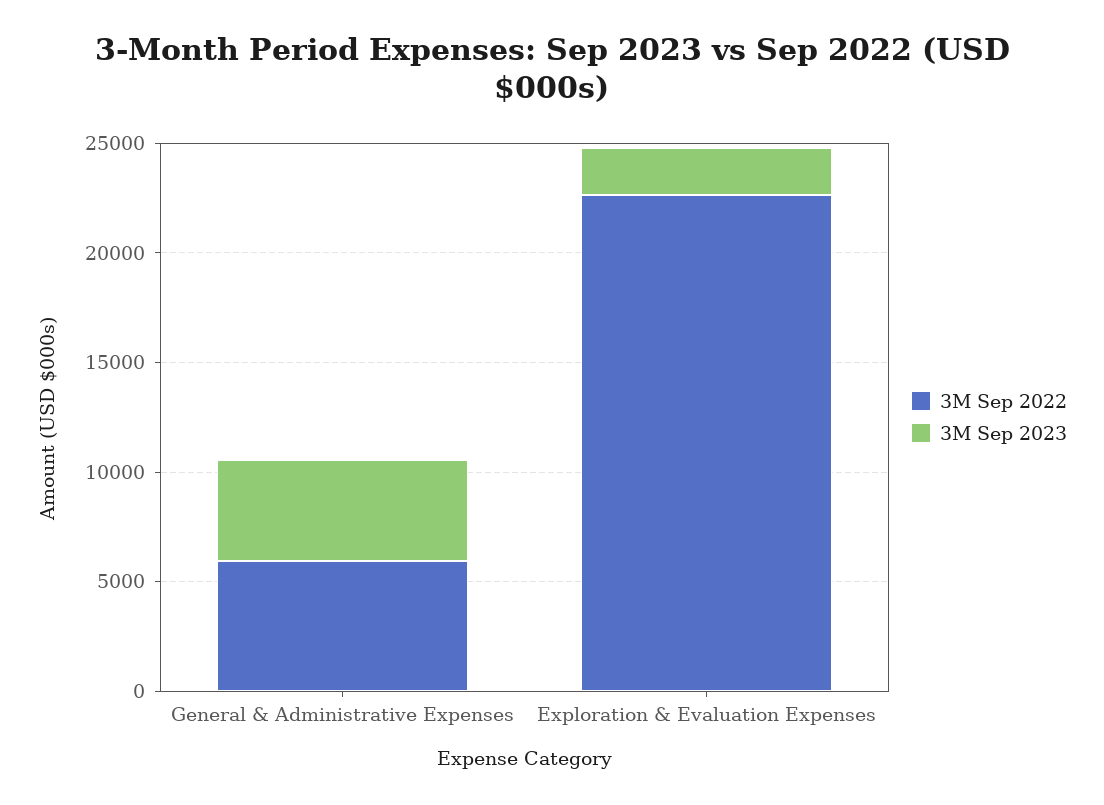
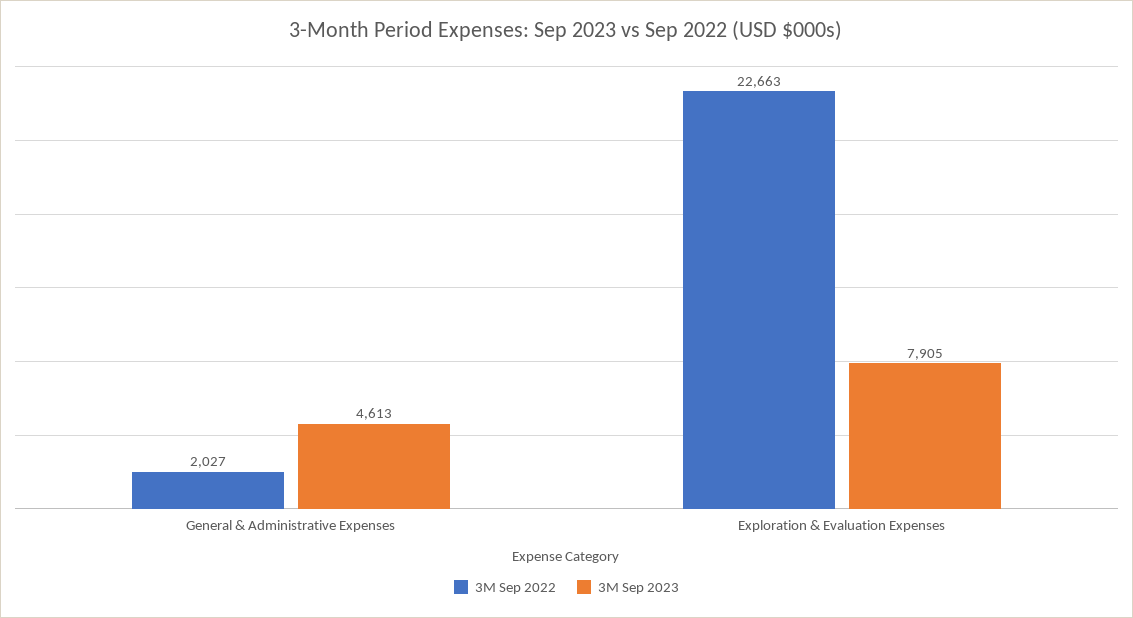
3M Sep 2022, General & Administrative Expenses: 6000 -> 2027
3M Sep 2023, Exploration & Evaluation Expenses: 2000 -> 7905

